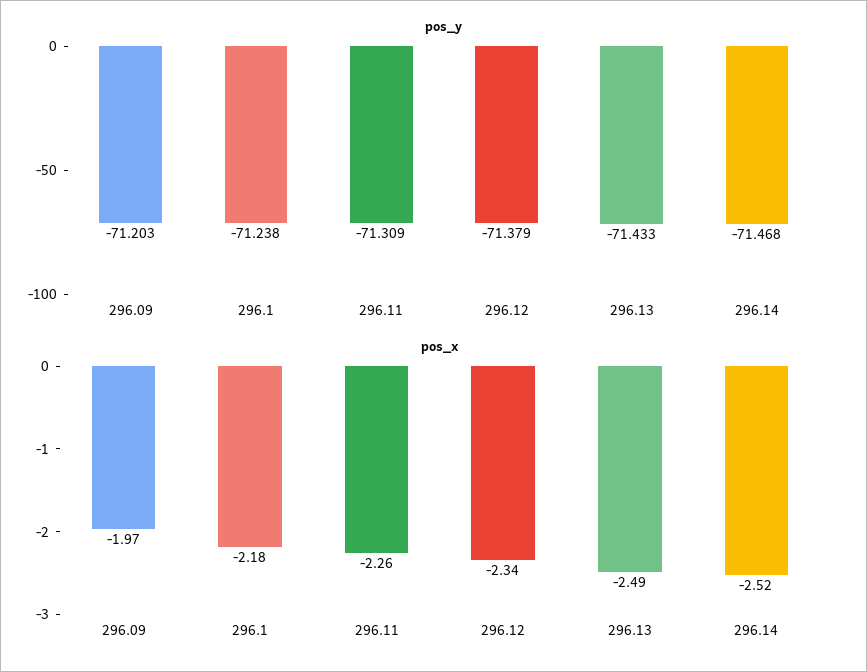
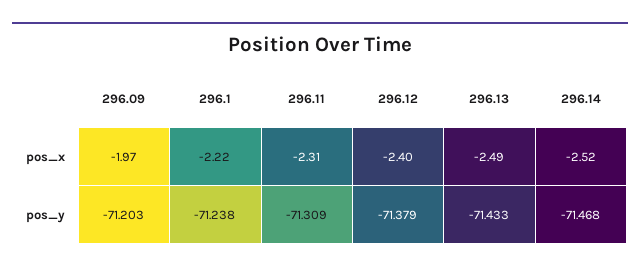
pos_x, 296.1: -2.18 -> -2.22
pos_x, 296.11: -2.26 -> -2.31
pos_x, 296.12: -2.34 -> -2.4

